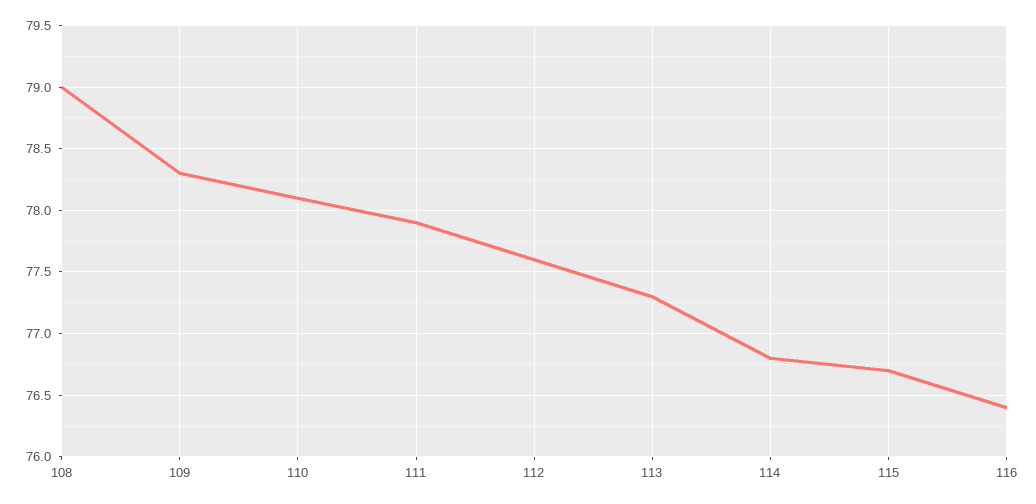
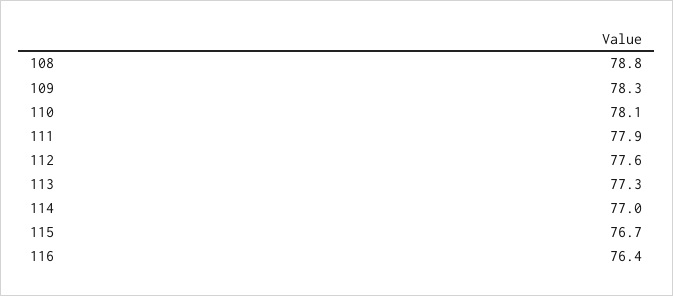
108: 79 -> 78.8
114: 76.8 -> 77

